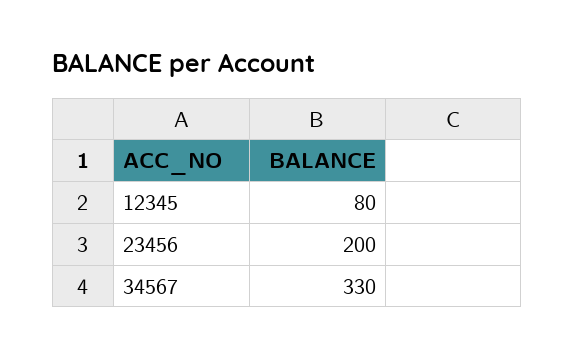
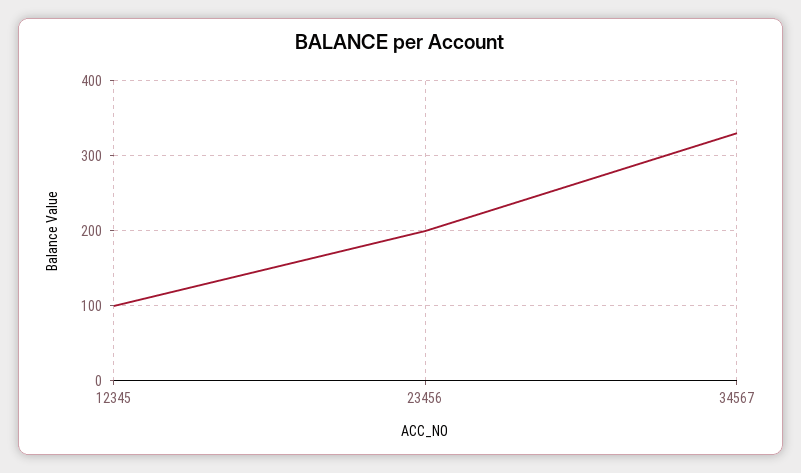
12345: 80 -> 100

